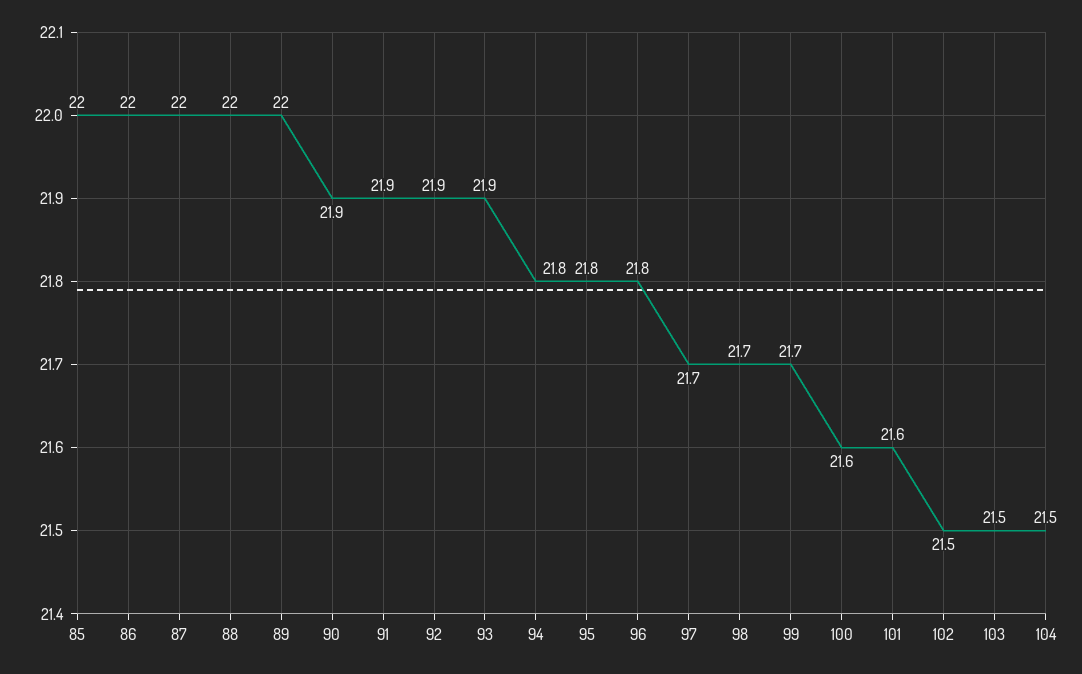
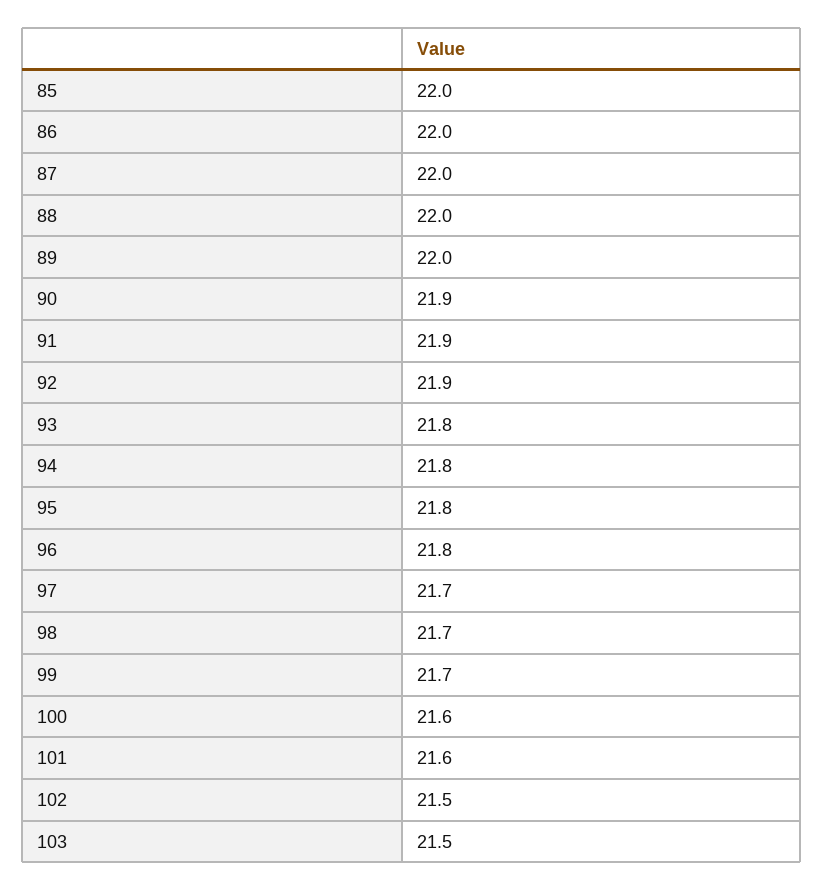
93: 21.9 -> 21.8
104: 21.5 -> none

